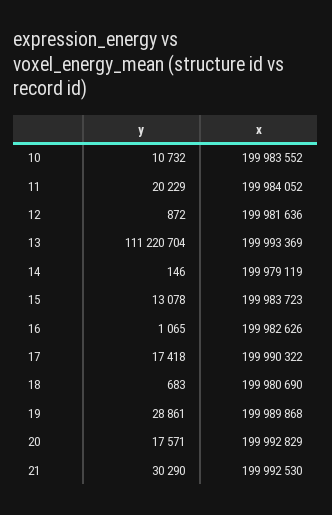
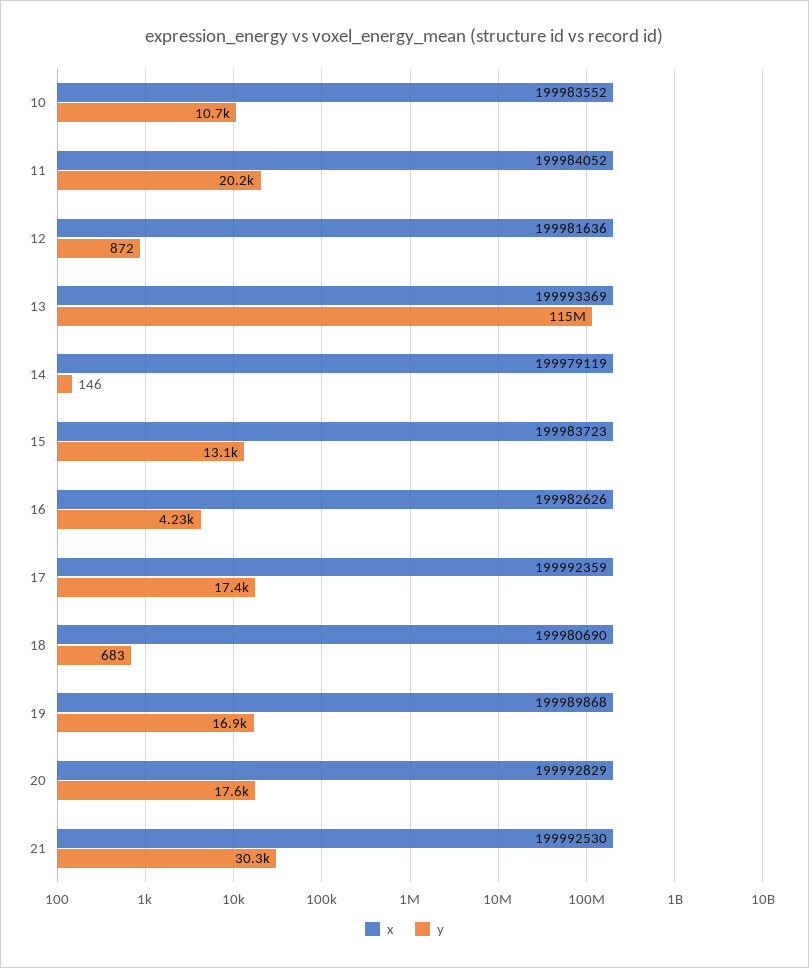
y, 13: 111220704 -> 115000000
y, 16: 1065 -> 4230
x, 17: 199990322 -> 199992359
y, 19: 28861 -> 16900

